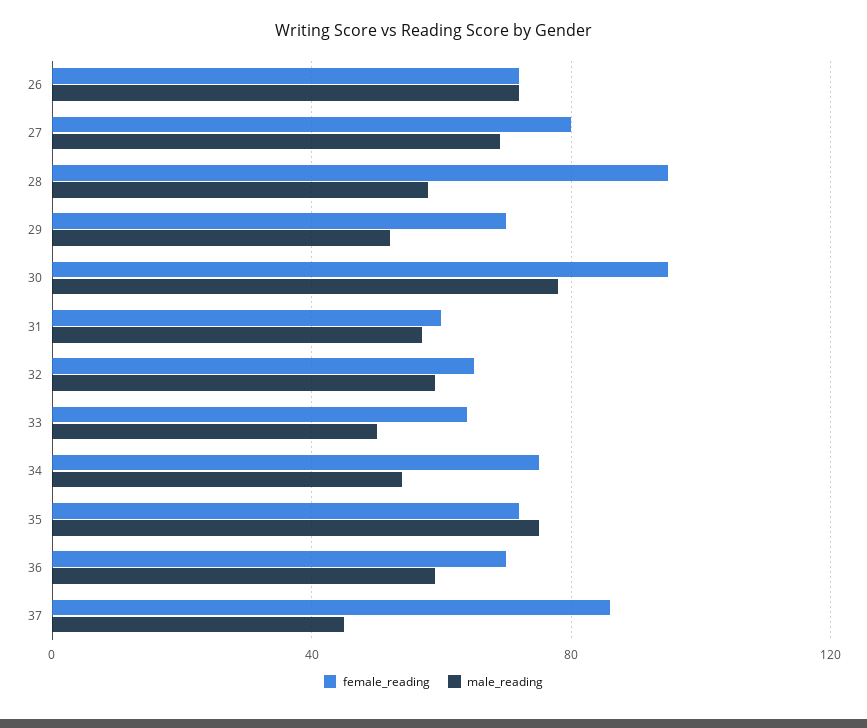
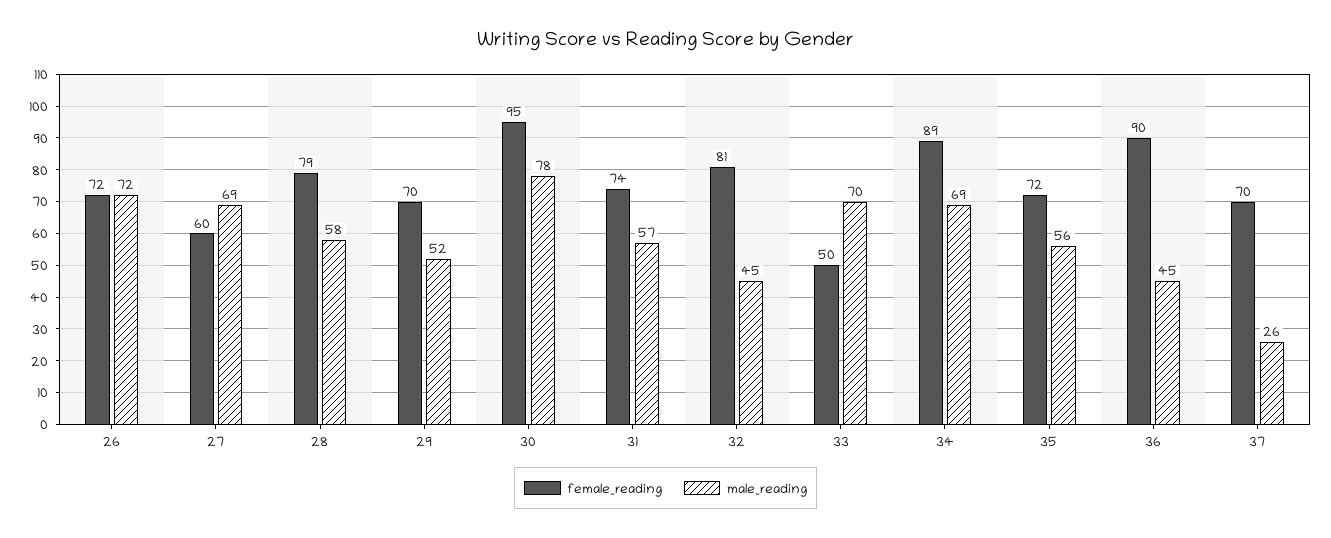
female_reading, 27: 80 -> 60
female_reading, 28: 95 -> 79
female_reading, 31: 60 -> 74
female_reading, 32: 65 -> 81
male_reading, 32: 60 -> 45
female_reading, 33: 65 -> 50
male_reading, 33: 50 -> 70
female_reading, 34: 75 -> 89
male_reading, 34: 55 -> 69
male_reading, 35: 75 -> 56
female_reading, 36: 70 -> 90
male_reading, 36: 60 -> 45
female_reading, 37: 85 -> 70
male_reading, 37: 45 -> 26

